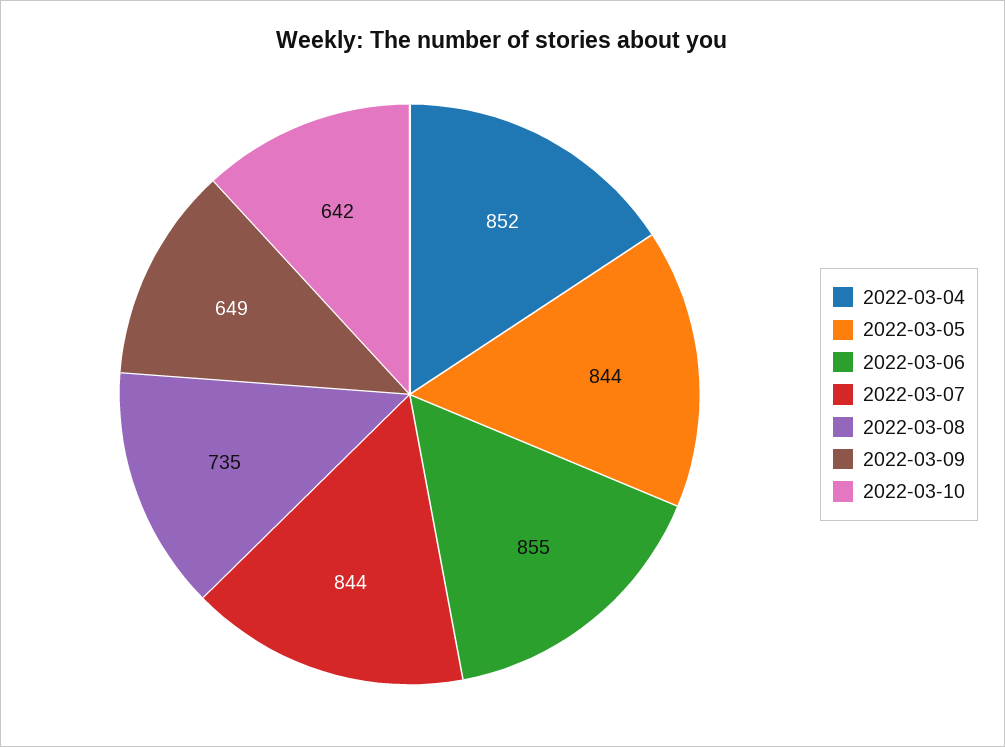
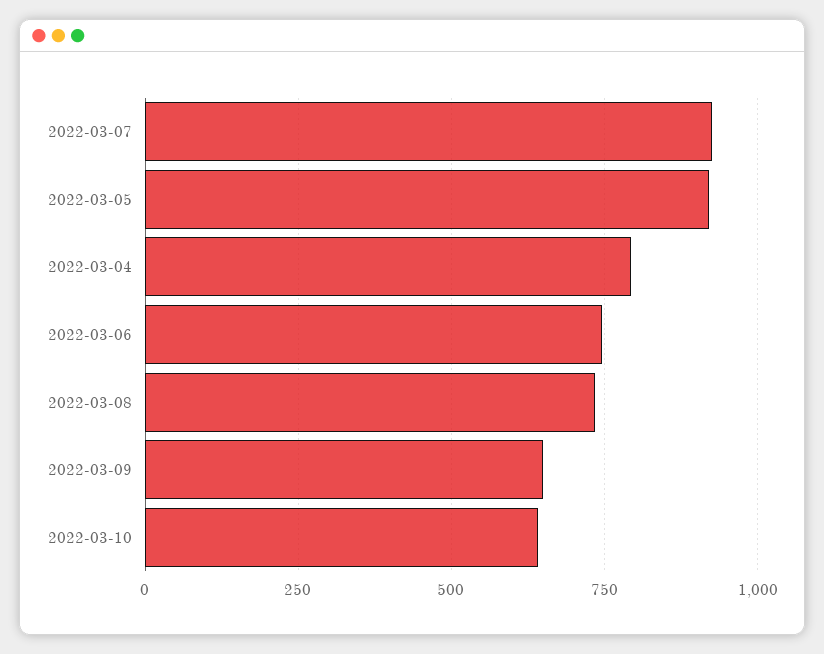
2022-03-04: 852 -> 800
2022-03-05: 844 -> 925
2022-03-06: 855 -> 750
2022-03-07: 844 -> 925

